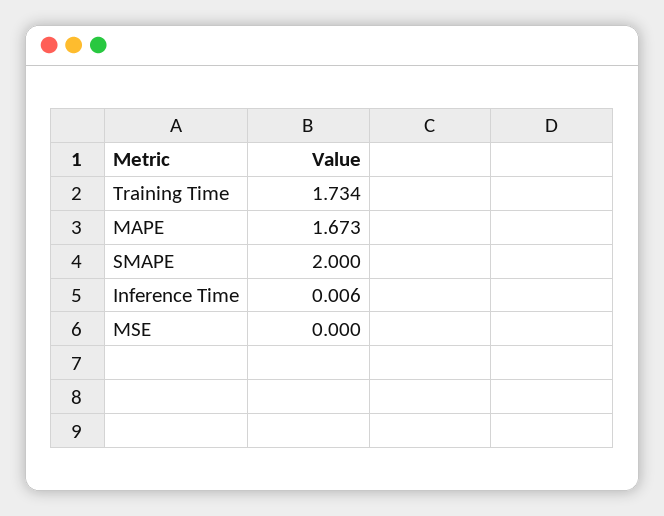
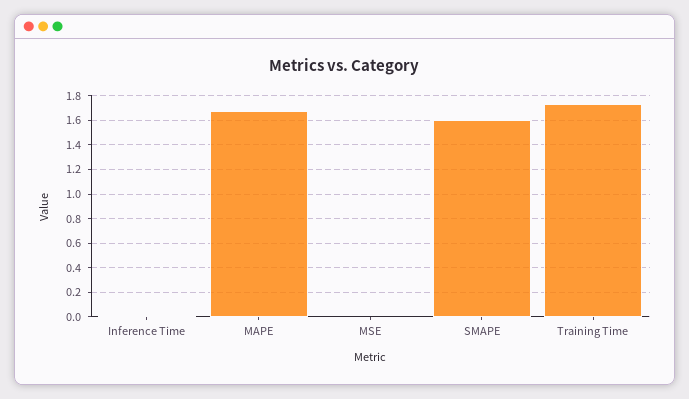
SMAPE: 2 -> 1.6

